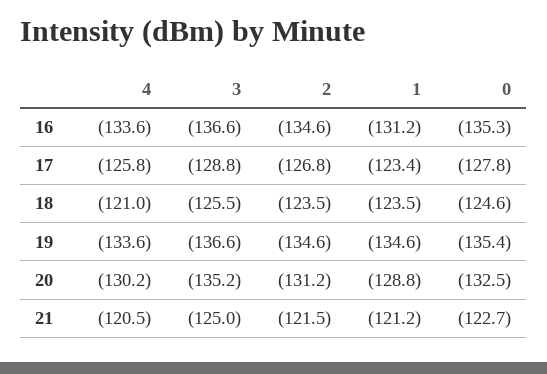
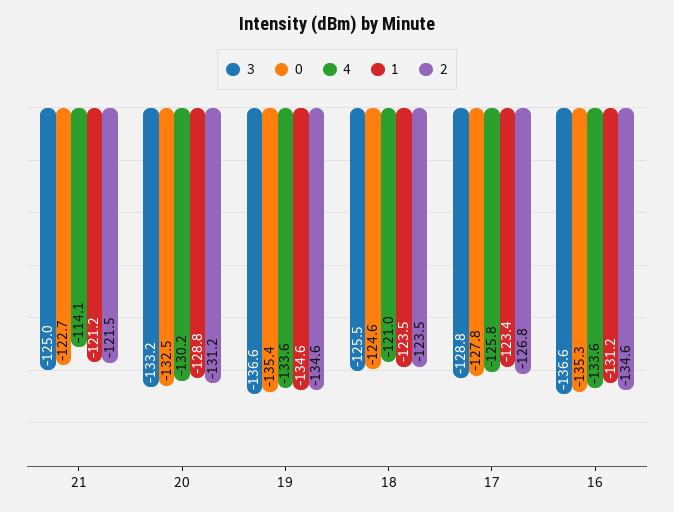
3, 20: -135.2 -> -133.2
4, 21: -120.5 -> -114.1

